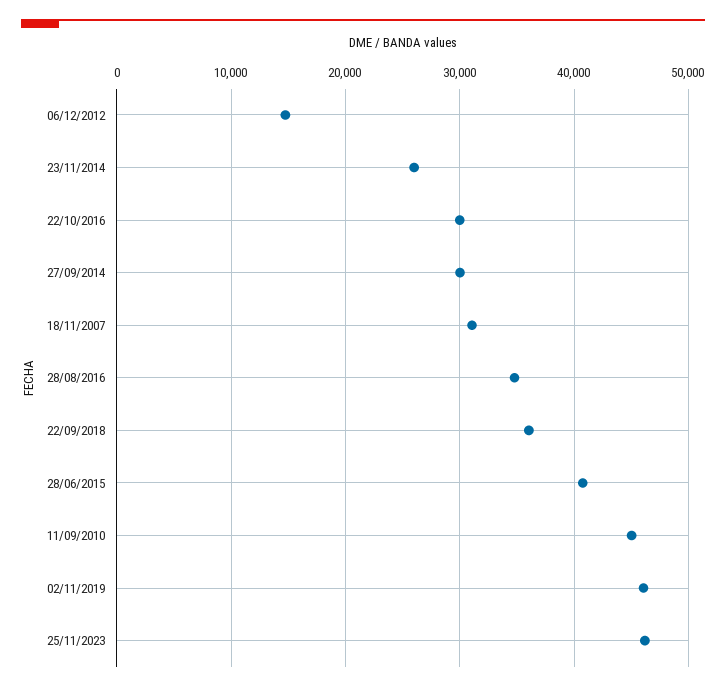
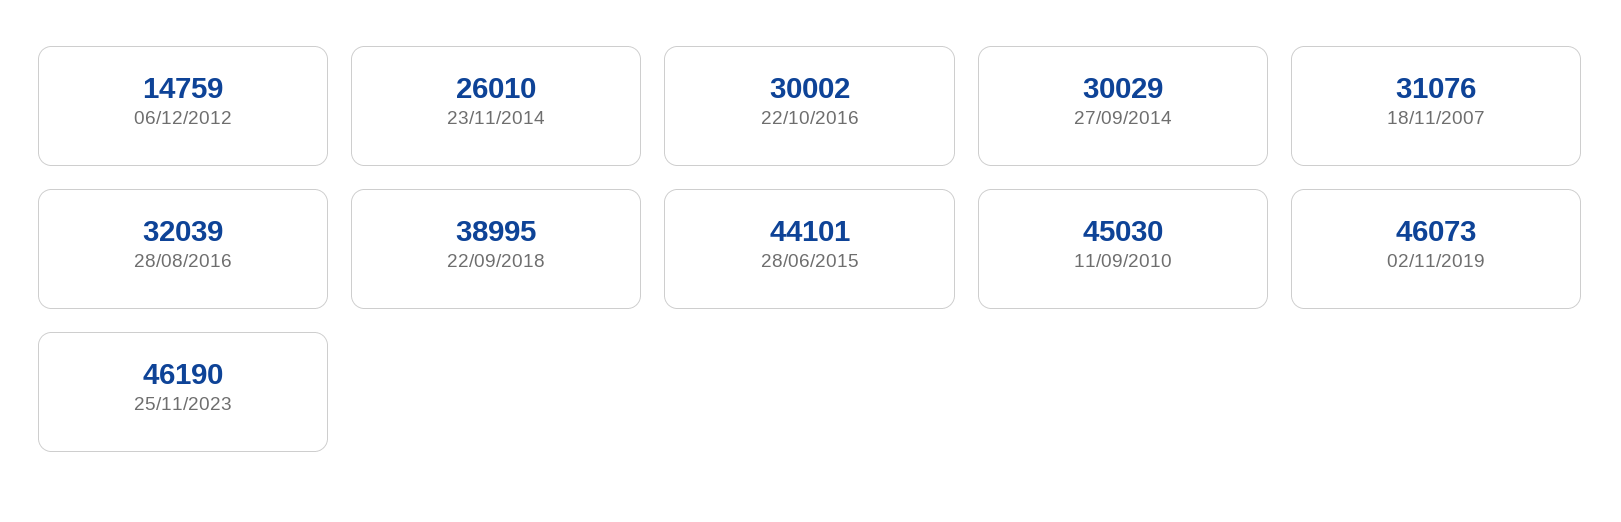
28/08/2016: 35000 -> 32039
22/09/2018: 36000 -> 38995
28/06/2015: 41000 -> 44101

